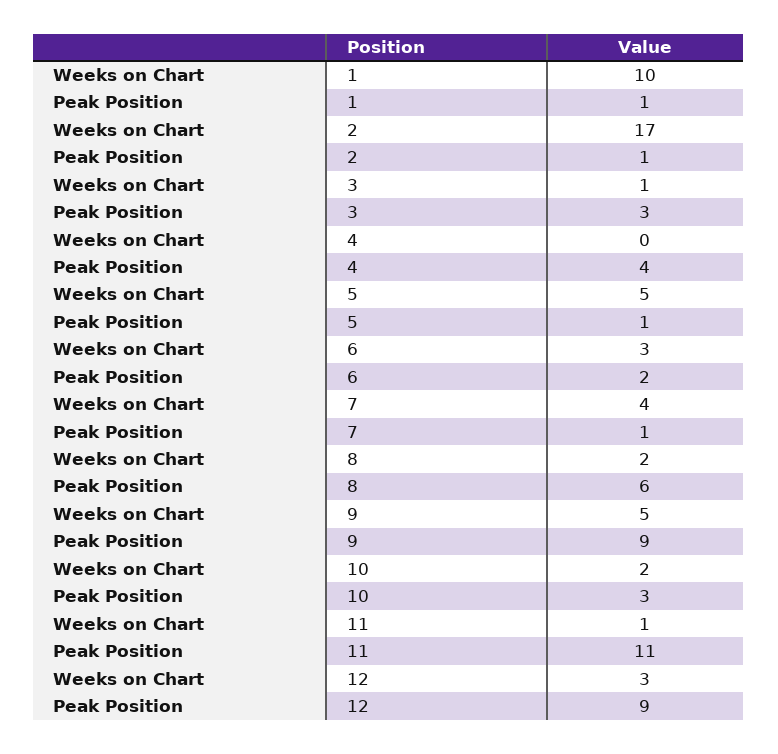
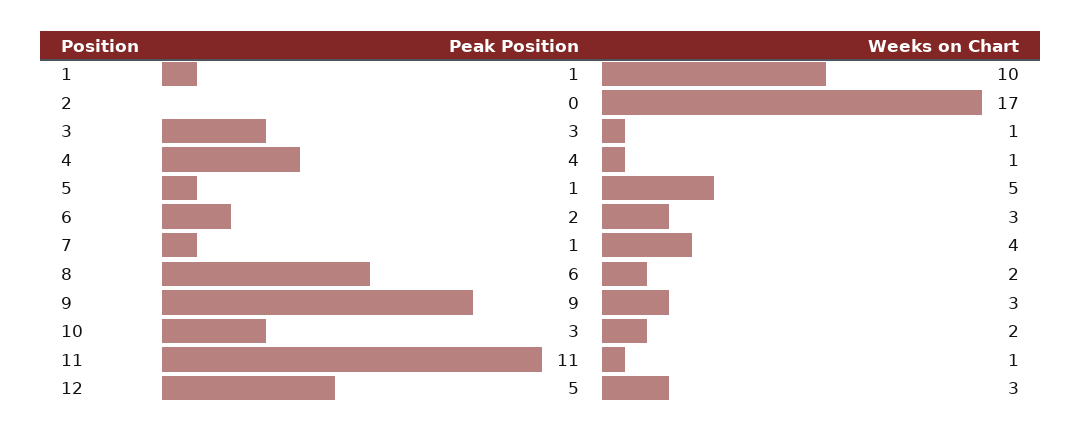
Peak Position, 2: 1 -> 0
Weeks on Chart, 4: 0 -> 1
Weeks on Chart, 9: 5 -> 3
Peak Position, 12: 9 -> 5

